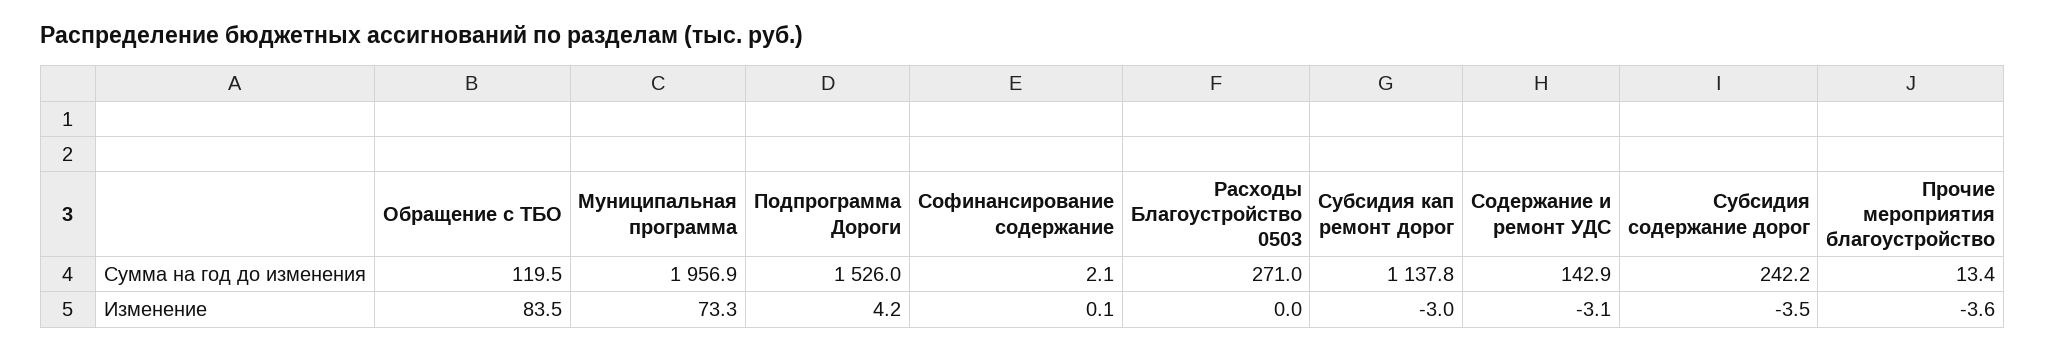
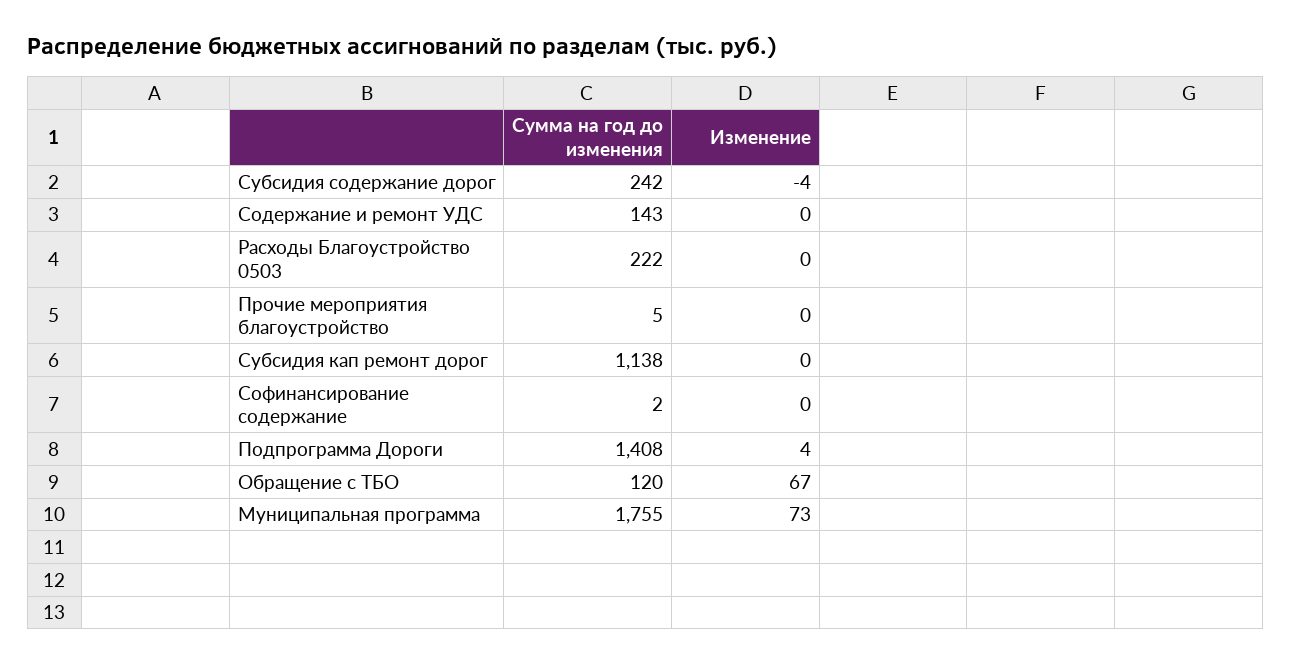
Муниципальная программа, Сумма на год до изменения: 1956.9 -> 1755
Подпрограмма Дороги, Сумма на год до изменения: 1526 -> 1408
Расходы Благоустройство 0503, Сумма на год до изменения: 271 -> 222
Прочие мероприятия благоустройство, Сумма на год до изменения: 13.4 -> 5
Обращение с ТБО, Изменение: 83.5 -> 67
Субсидия кап ремонт дорог, Изменение: -3 -> 0
Содержание и ремонт УДС, Изменение: -3.1 -> 0
Прочие мероприятия благоустройство, Изменение: -3.6 -> 0

